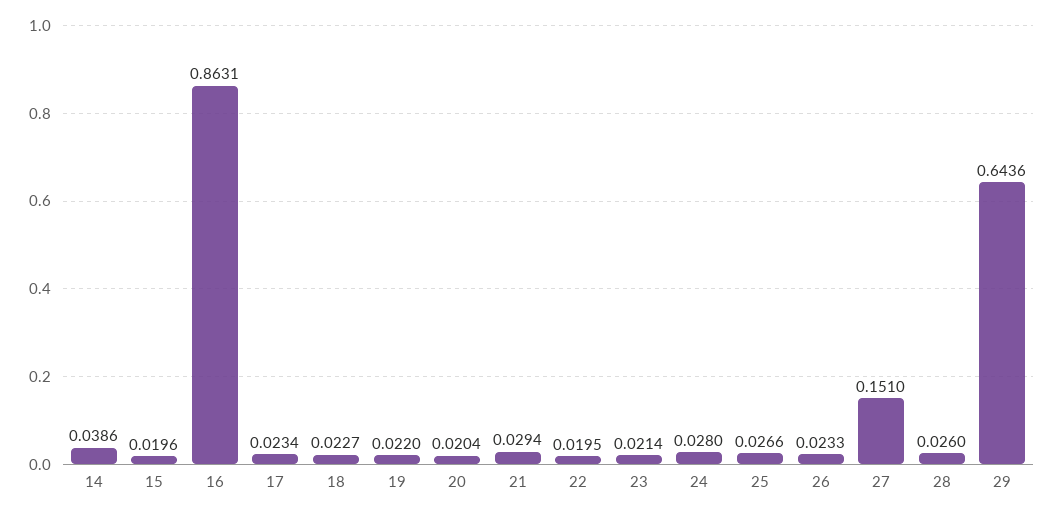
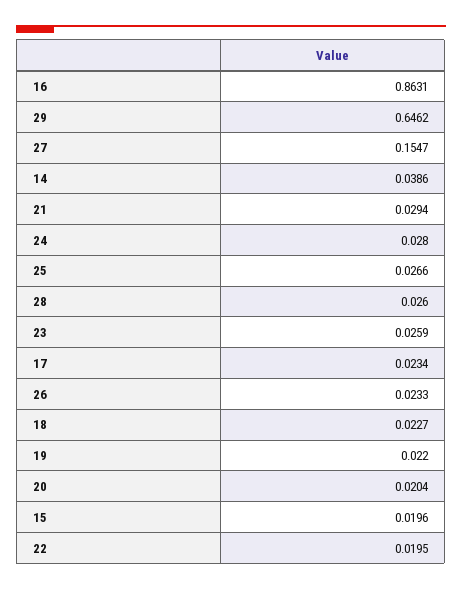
23: 0.0214 -> 0.0259
27: 0.151 -> 0.1547
29: 0.6436 -> 0.6462

